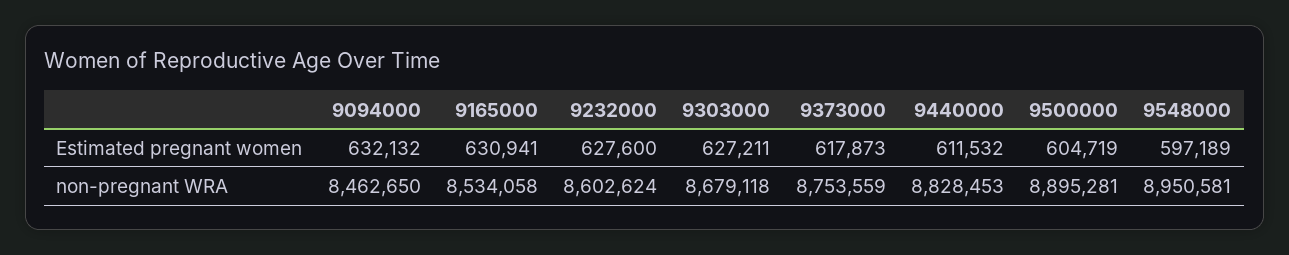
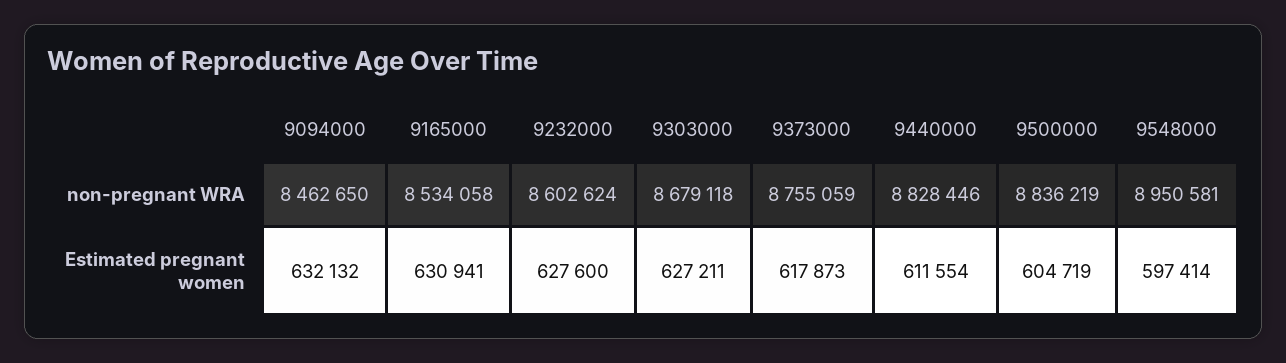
9440000, Estimated pregnant women: 611532 -> 611554
9548000, Estimated pregnant women: 597189 -> 597414
9373000, non-pregnant WRA: 8753559 -> 8755059
9440000, non-pregnant WRA: 8828453 -> 8828446
9500000, non-pregnant WRA: 8895281 -> 8836219

